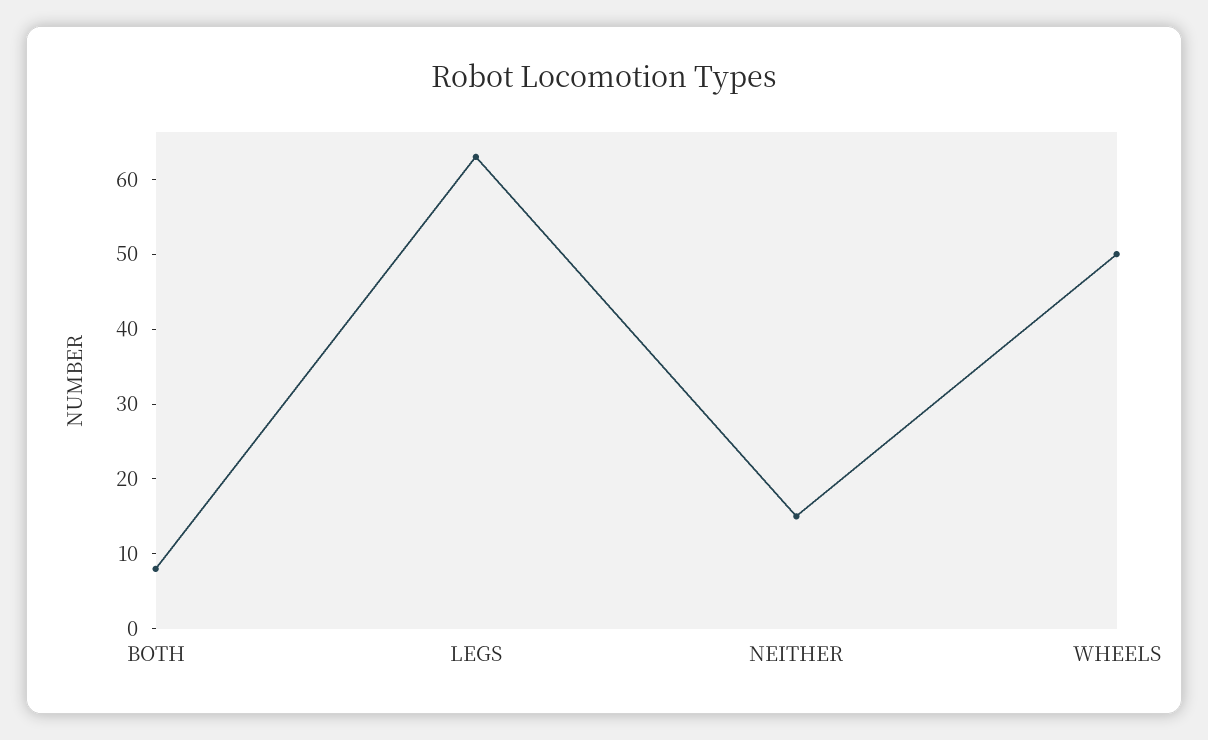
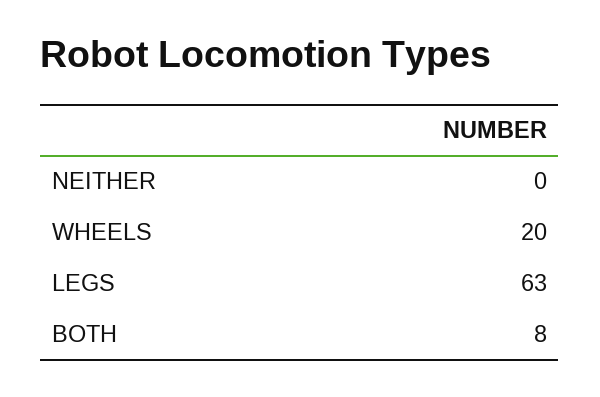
NEITHER: 15 -> 0
WHEELS: 50 -> 20

